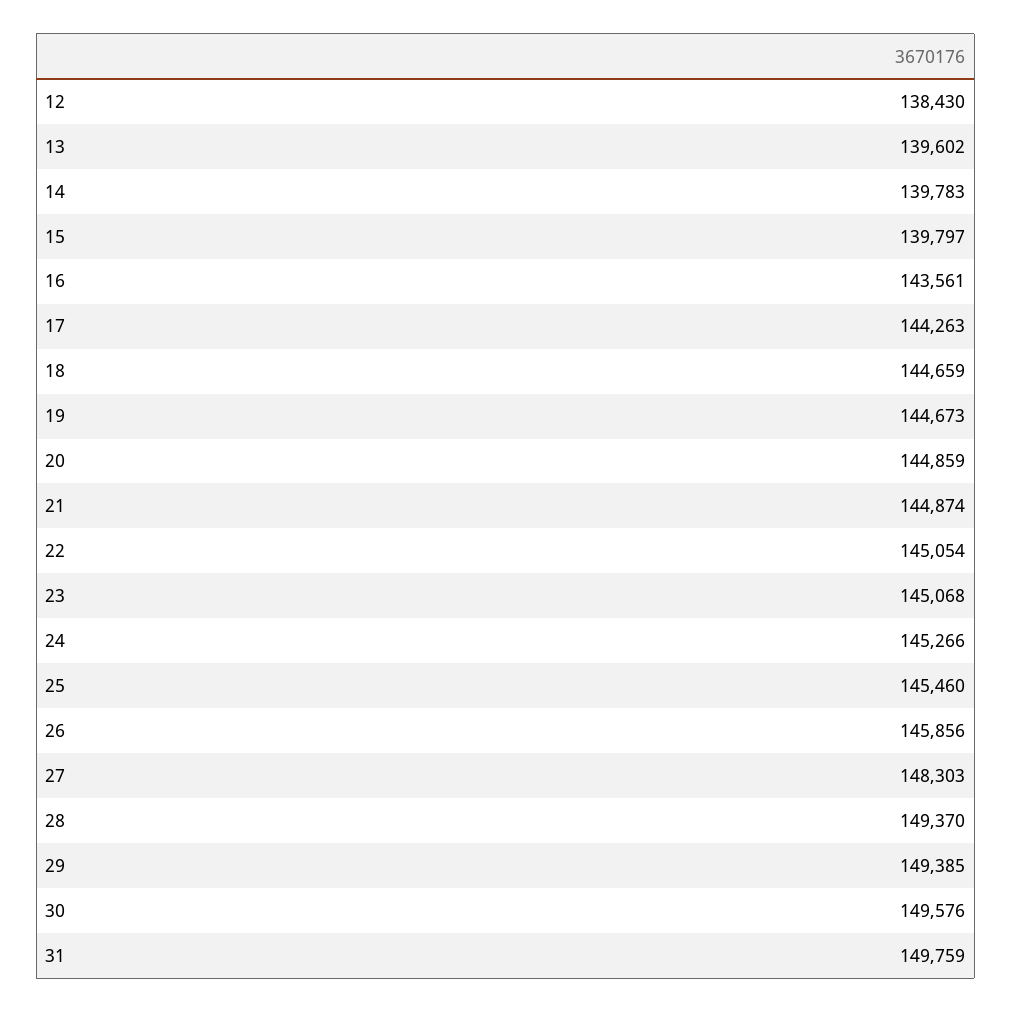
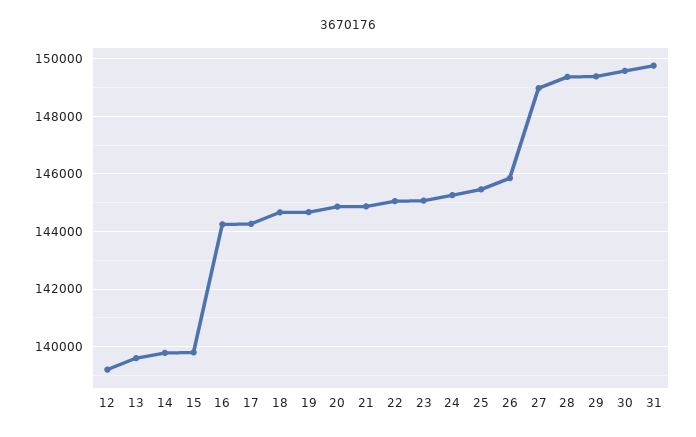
12: 138430 -> 139250
16: 143561 -> 144250
27: 148303 -> 149000

